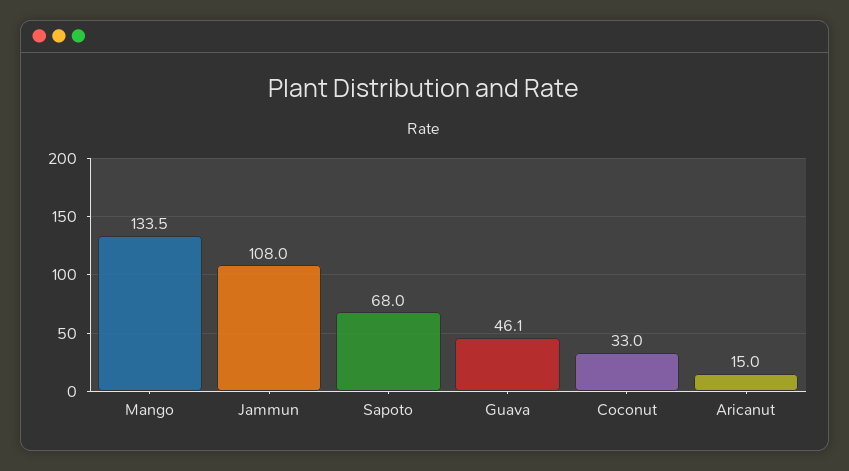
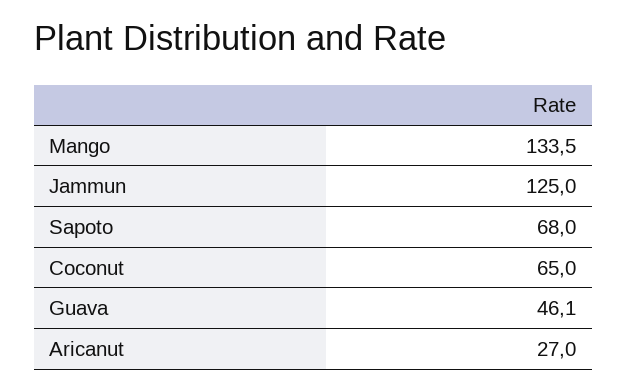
Jammun: 108 -> 125
Coconut: 33 -> 65
Aricanut: 15 -> 27

